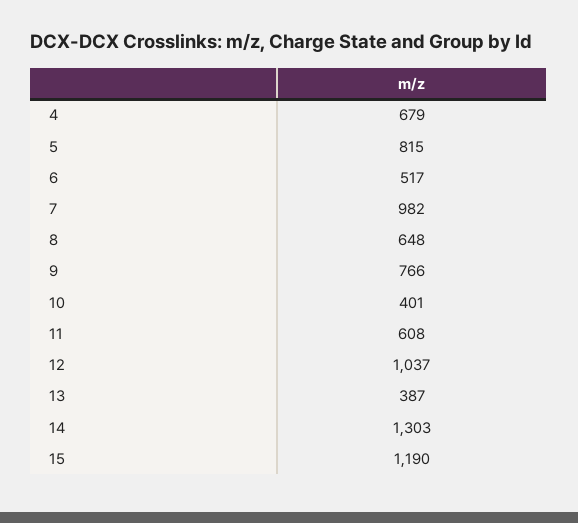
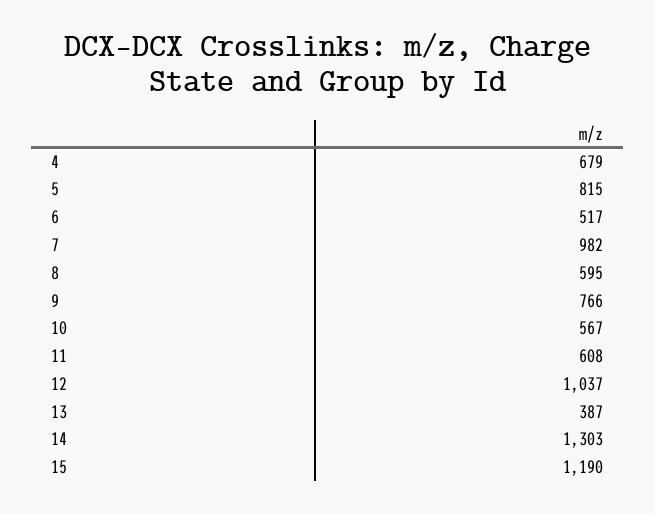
8: 648 -> 595
10: 401 -> 567

